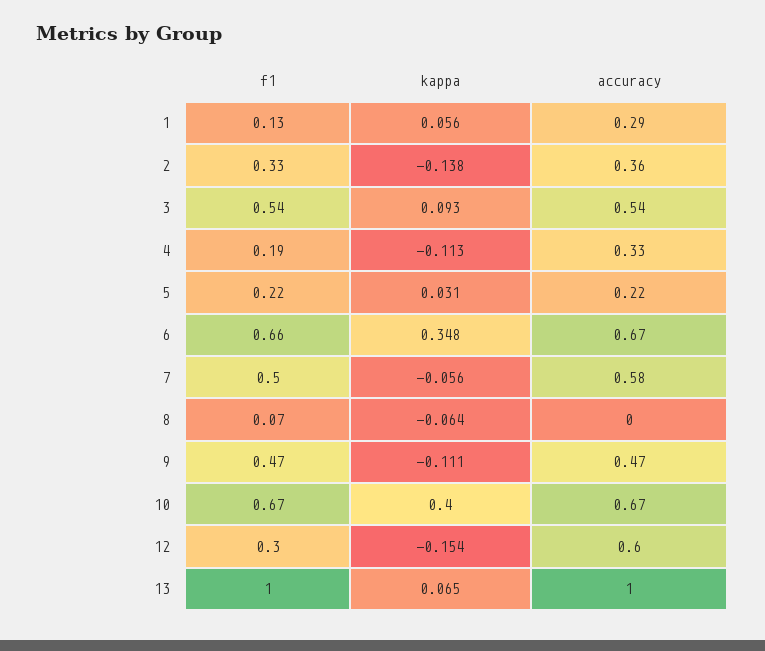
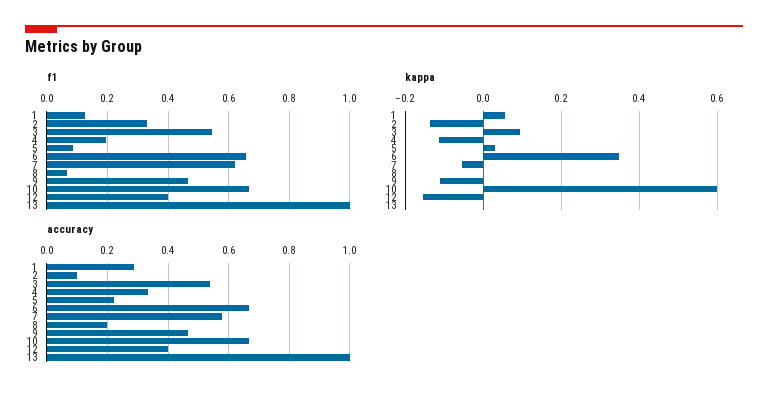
accuracy, 2: 0.36 -> 0.1
f1, 5: 0.22 -> 0.08
f1, 7: 0.5 -> 0.62
kappa, 8: -0.064 -> 0
accuracy, 8: 0 -> 0.2
kappa, 10: 0.4 -> 0.6
f1, 12: 0.3 -> 0.4
accuracy, 12: 0.6 -> 0.4
kappa, 13: 0.065 -> 0

